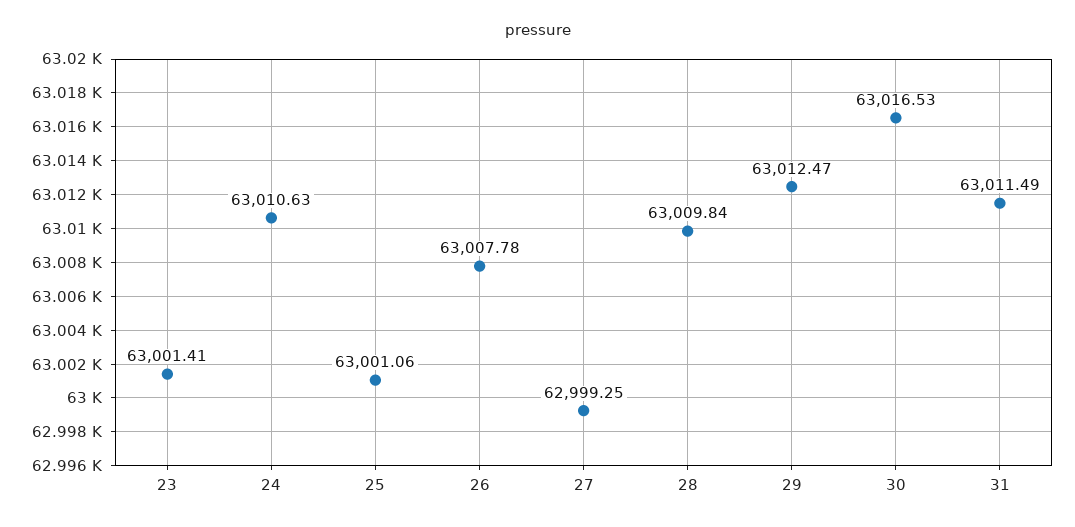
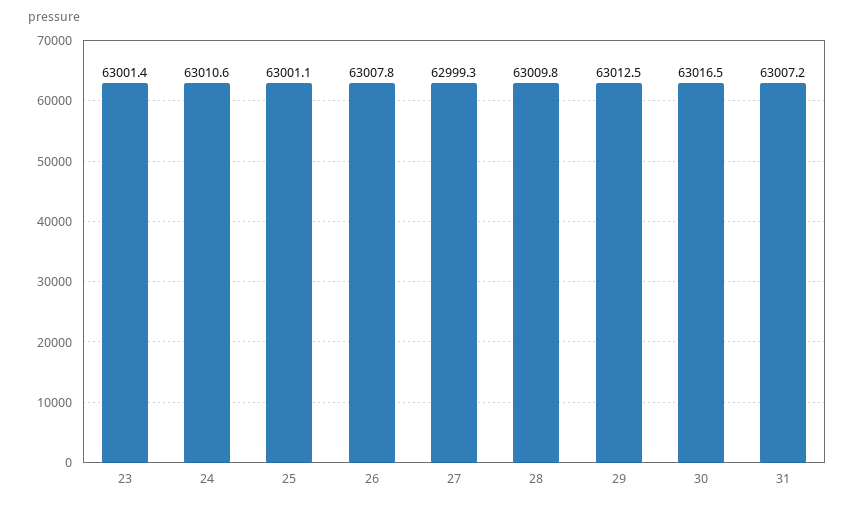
31: 63011.49 -> 63007.2

